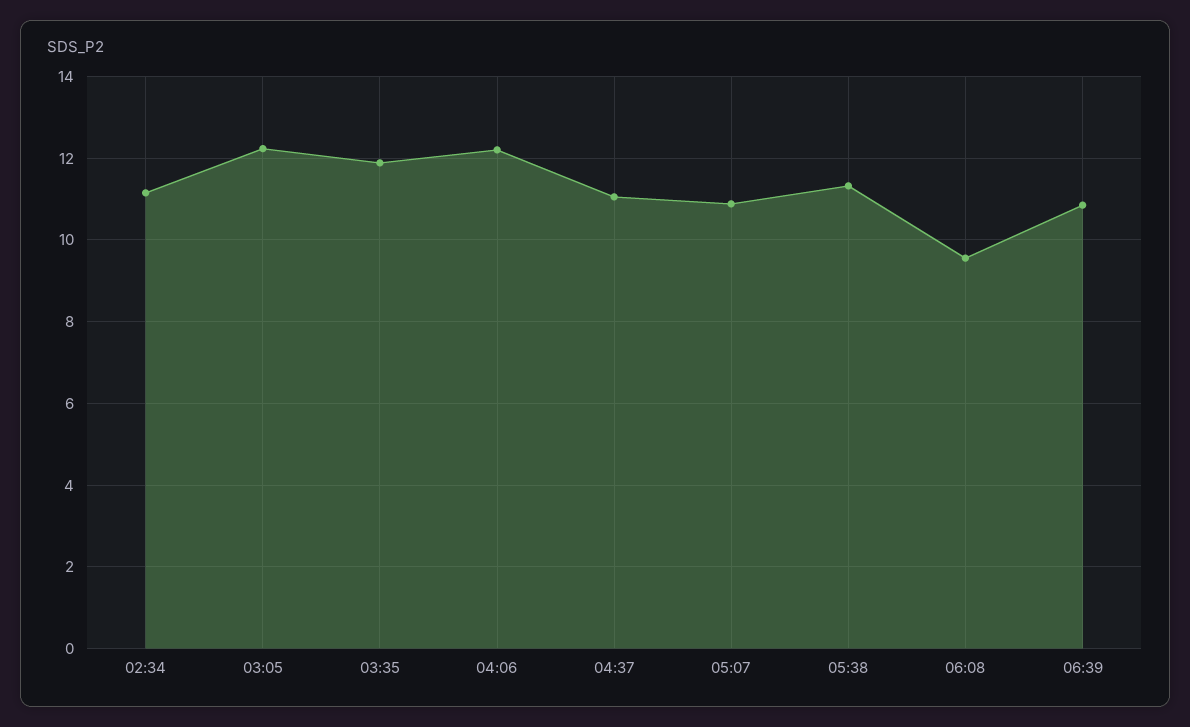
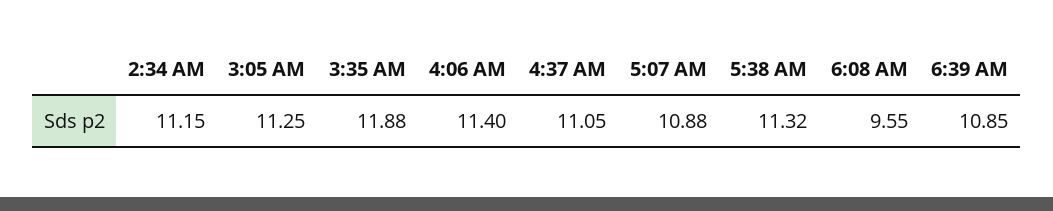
03:05: 12.2 -> 11.25
04:06: 12.2 -> 11.4

